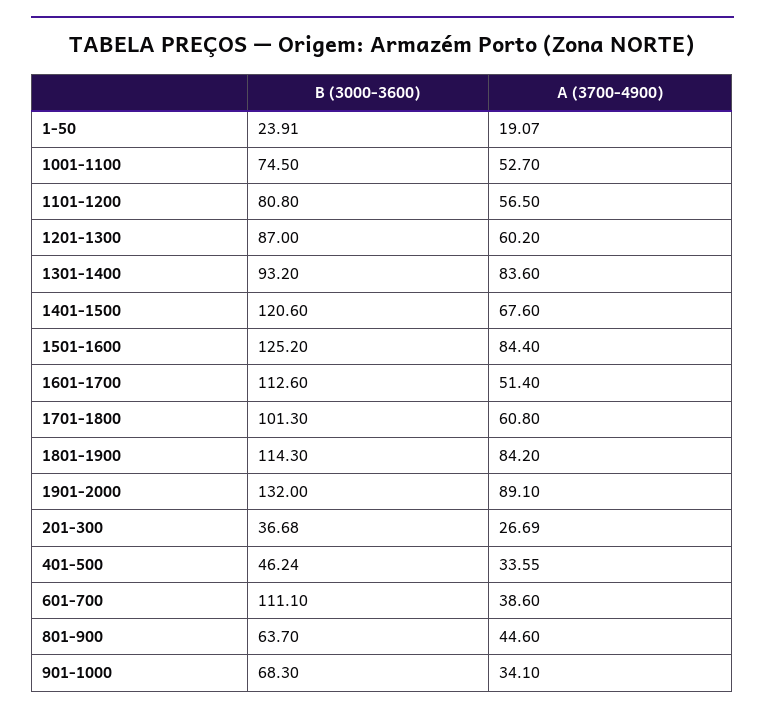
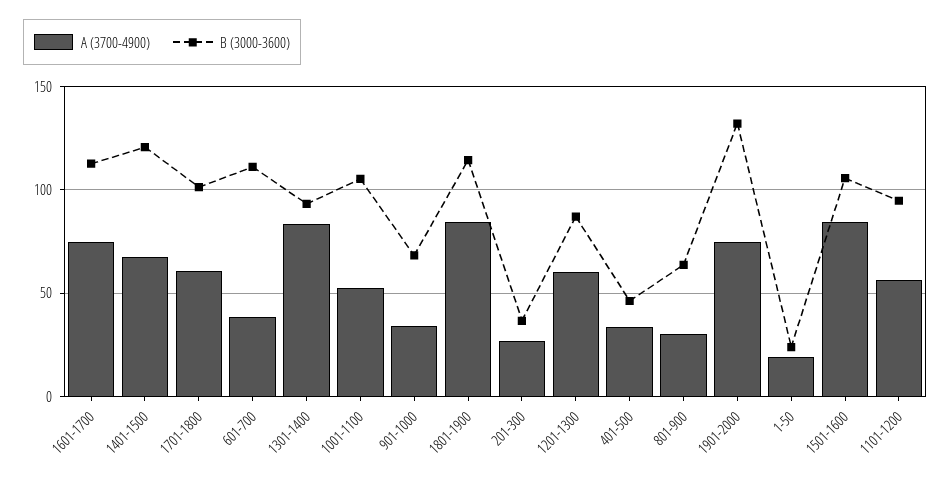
B (3000-3600), 1001-1100: 74.5 -> 105
B (3000-3600), 1101-1200: 80.8 -> 95
B (3000-3600), 1501-1600: 125.2 -> 105
A (3700-4900), 1601-1700: 51.4 -> 75
A (3700-4900), 1901-2000: 89.1 -> 75
A (3700-4900), 801-900: 44.6 -> 30

